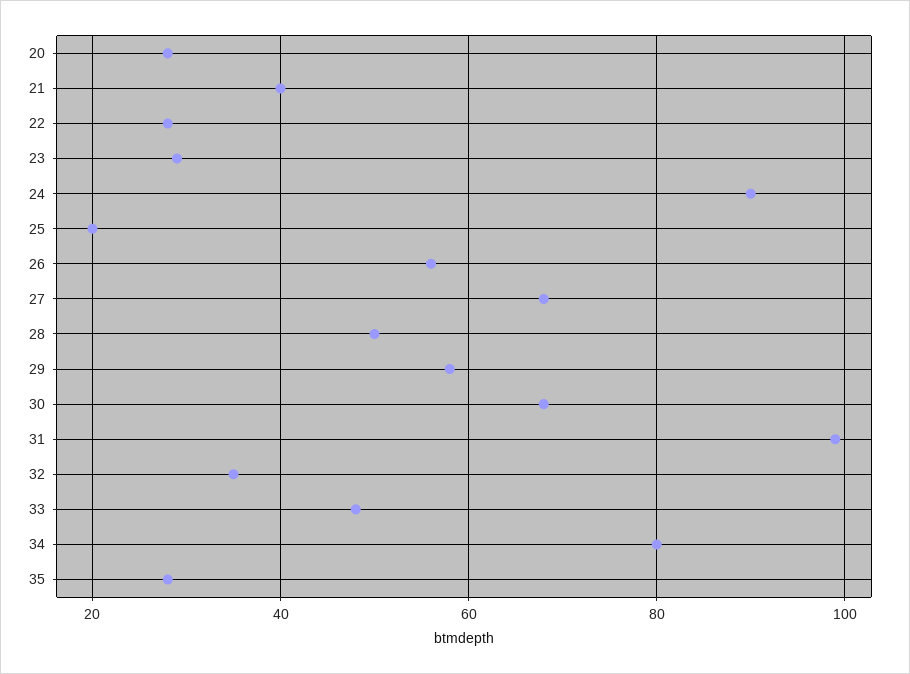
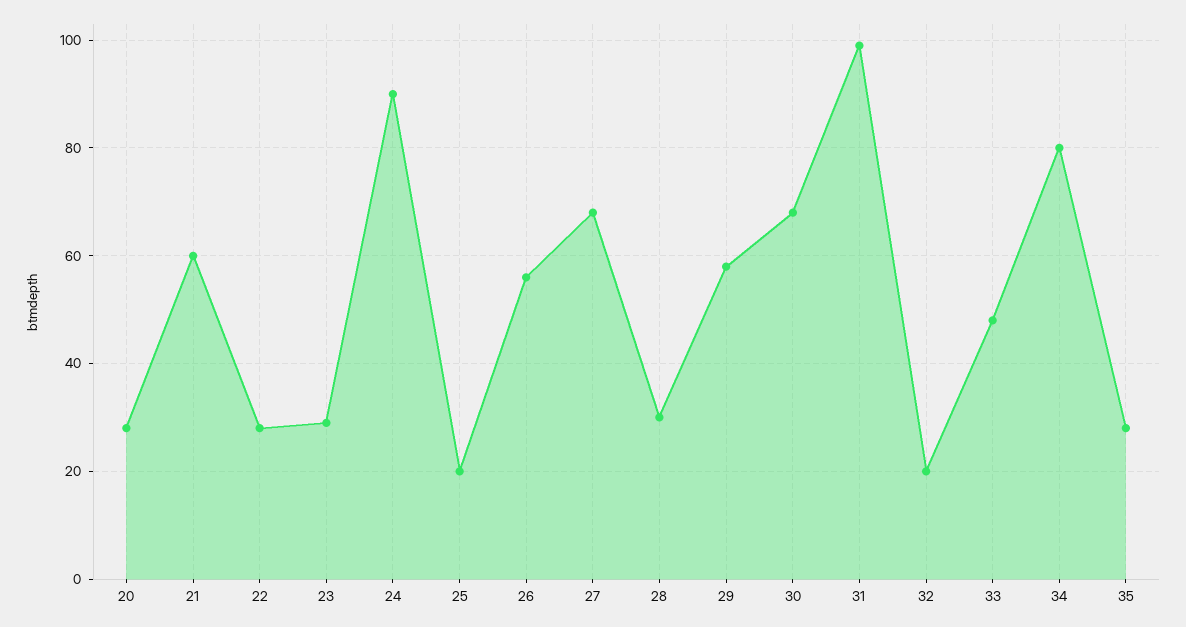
21: 40 -> 60
28: 50 -> 30
32: 35 -> 20

